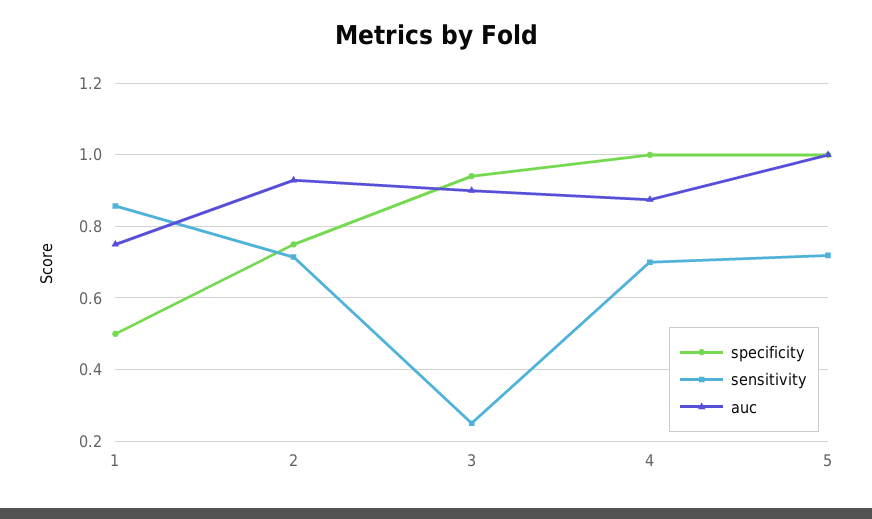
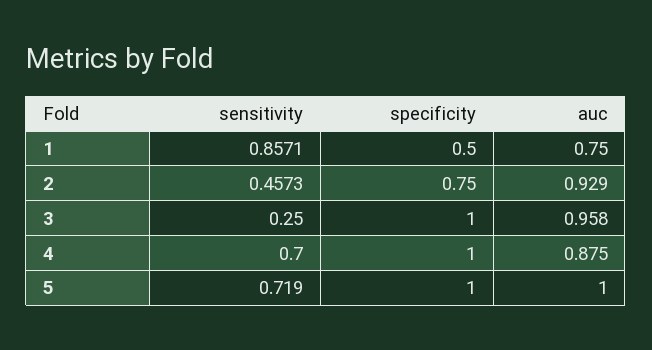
sensitivity, 2: 0.72 -> 0.4573
specificity, 3: 0.94 -> 1
auc, 3: 0.9 -> 0.958

